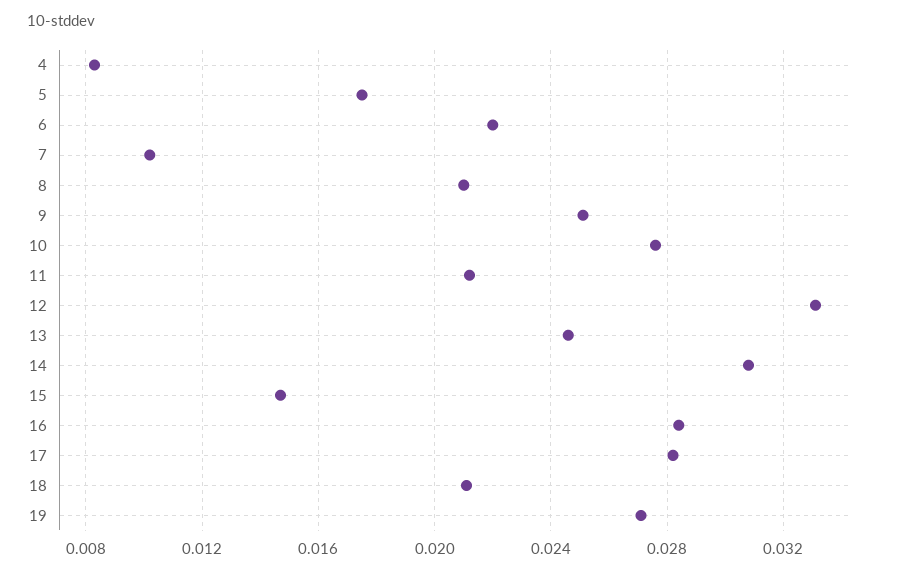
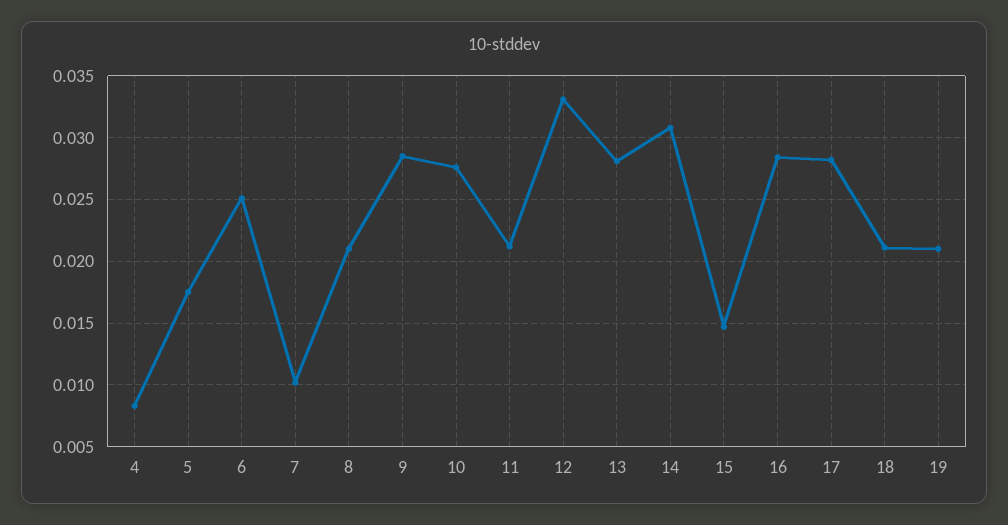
6: 0.022 -> 0.025
9: 0.025 -> 0.0285
13: 0.0245 -> 0.028
19: 0.027 -> 0.021

